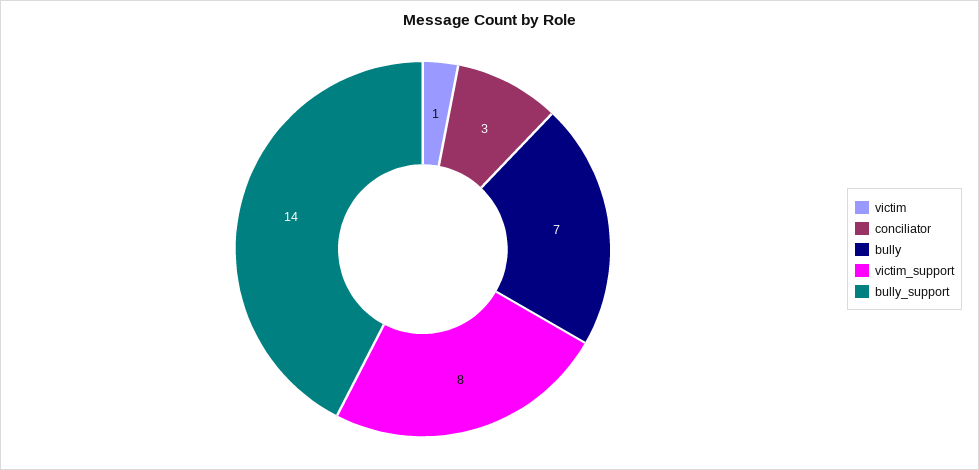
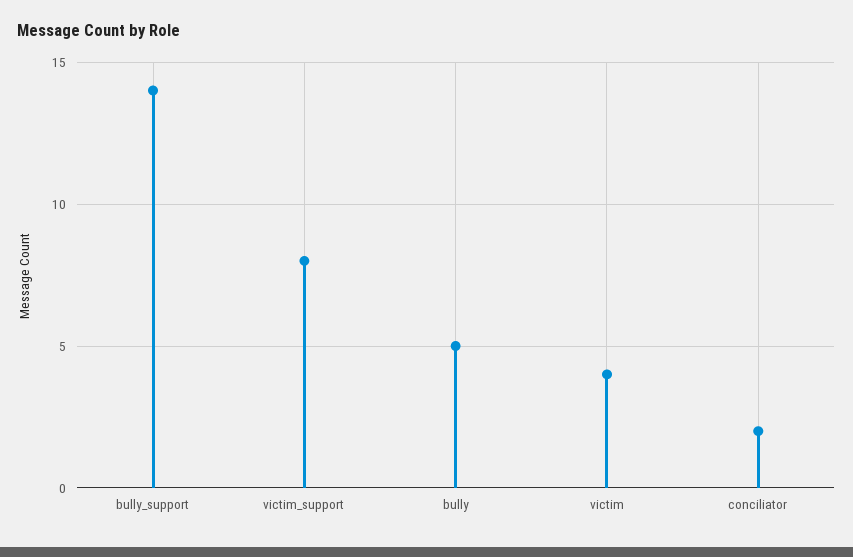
victim: 1 -> 4
conciliator: 3 -> 2
bully: 7 -> 5

